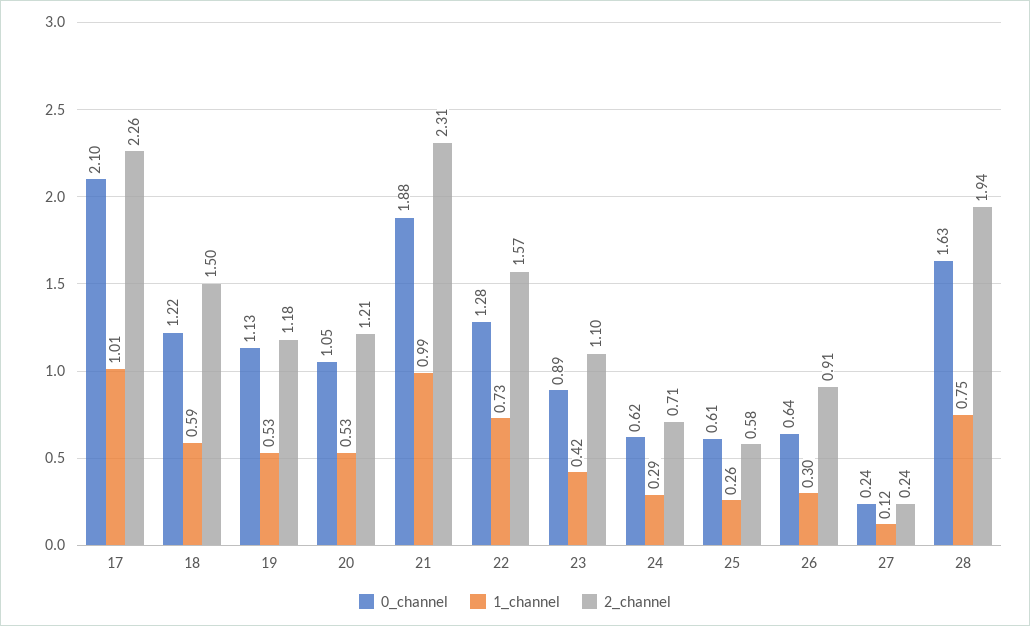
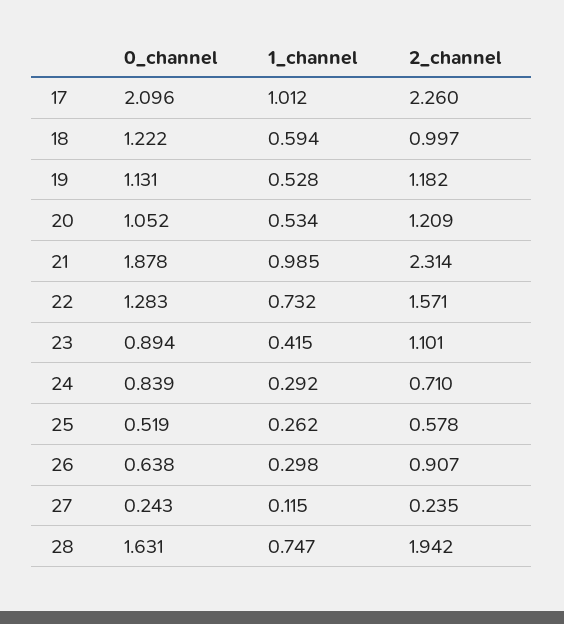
2_channel, 18: 1.5 -> 0.997
0_channel, 24: 0.62 -> 0.839
0_channel, 25: 0.61 -> 0.519

